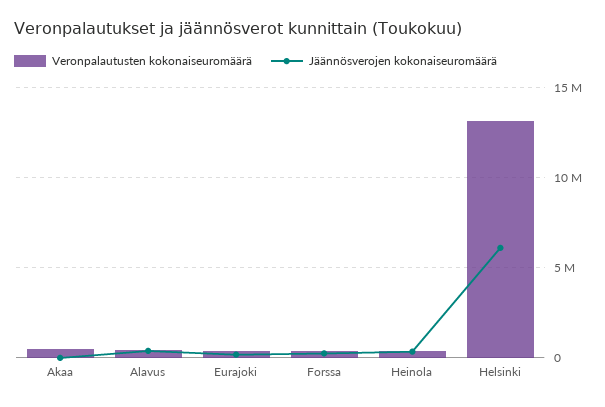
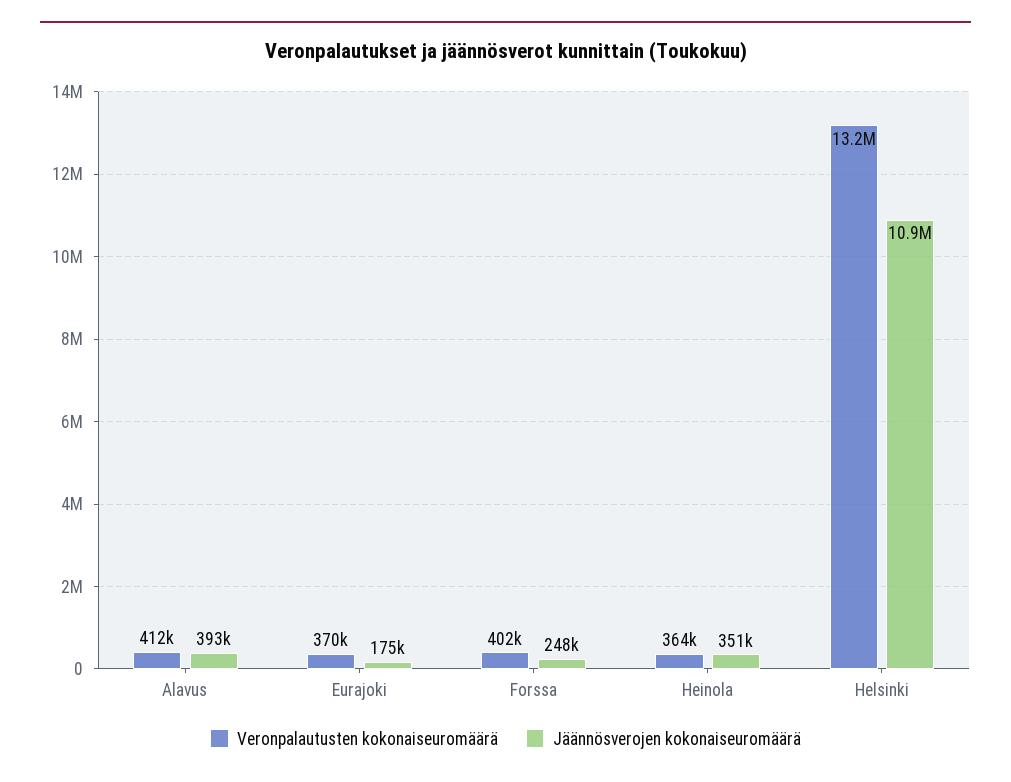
Veronpalautusten kokonaiseuromäärä, Akaa: 500000 -> none
Jäännösverojen kokonaiseuromäärä, Akaa: 0 -> none
Jäännösverojen kokonaiseuromäärä, Helsinki: 6000000 -> 10900000

